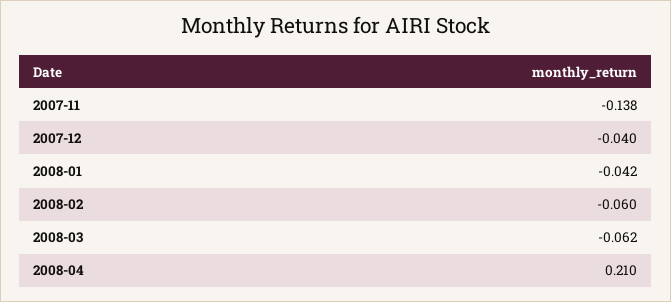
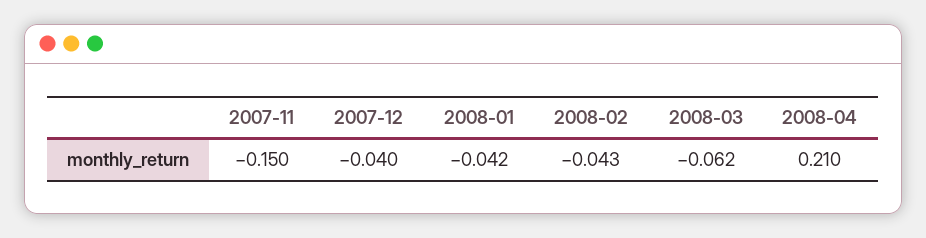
2007-11: -0.138 -> -0.15
2008-02: -0.06 -> -0.043

